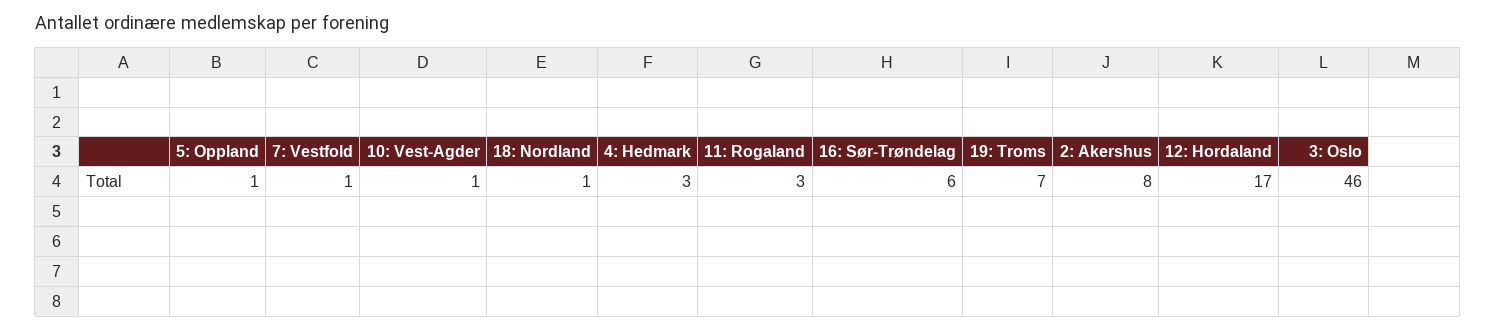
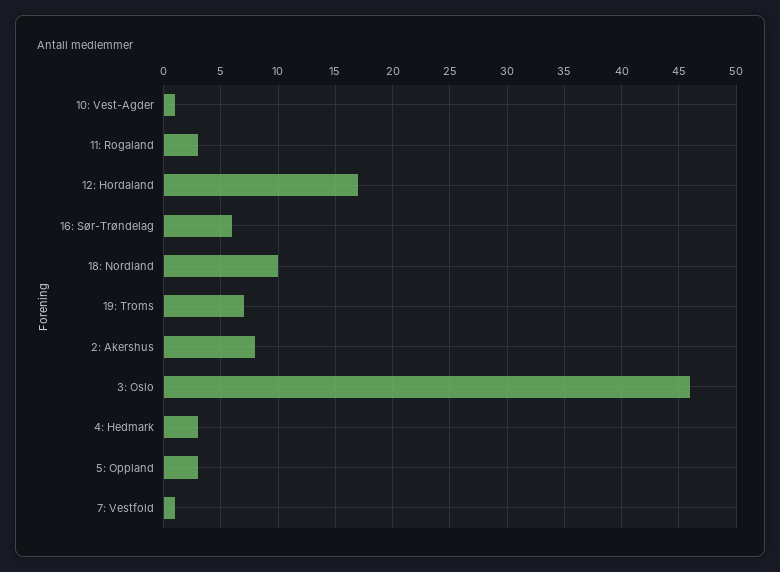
5: Oppland: 1 -> 3
18: Nordland: 1 -> 10

